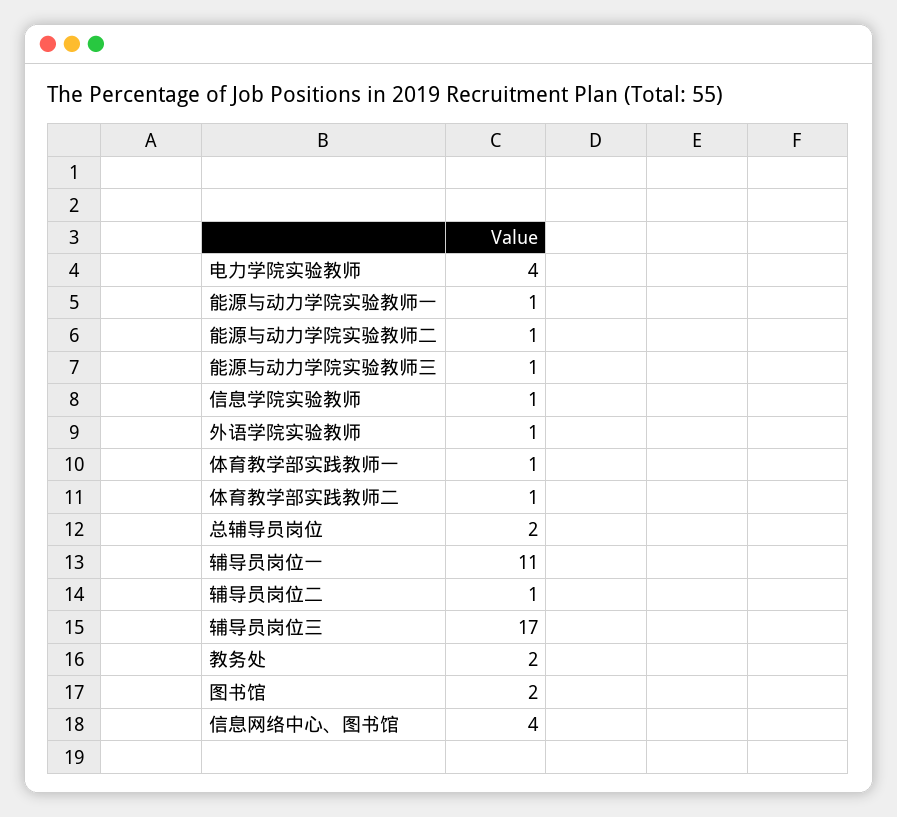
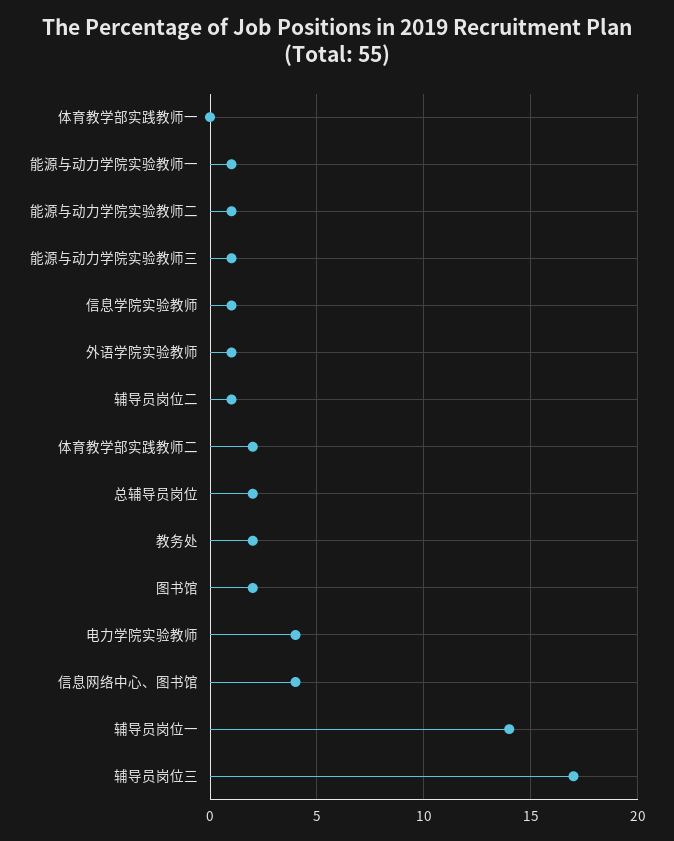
体育教学部实践教师一: 1 -> 0
体育教学部实践教师二: 1 -> 2
辅导员岗位一: 11 -> 14

